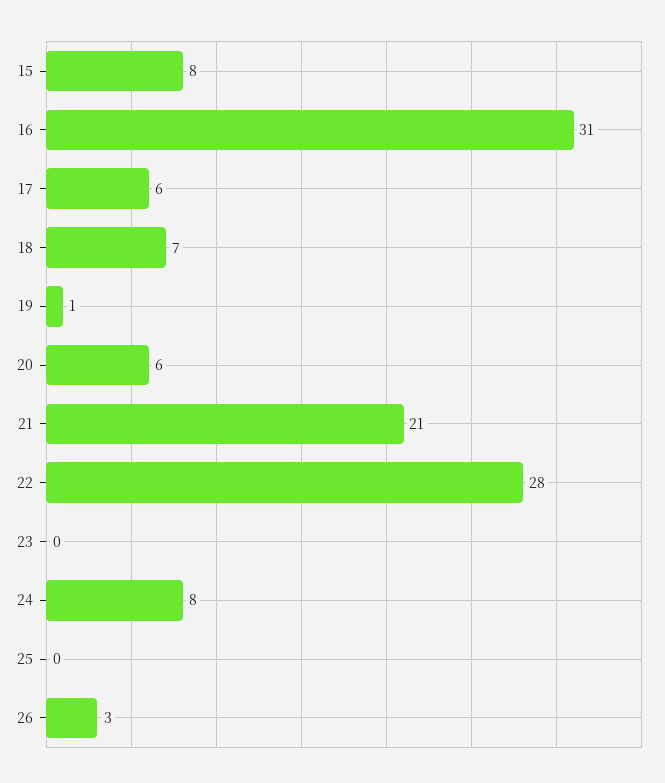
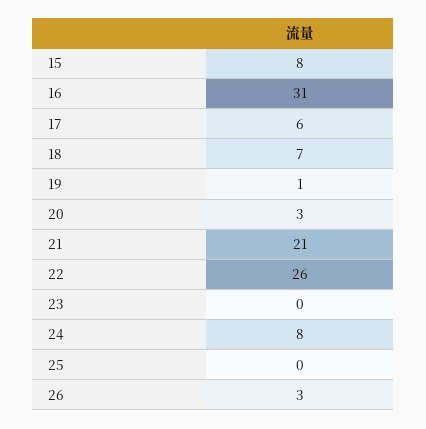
20: 6 -> 3
22: 28 -> 26

